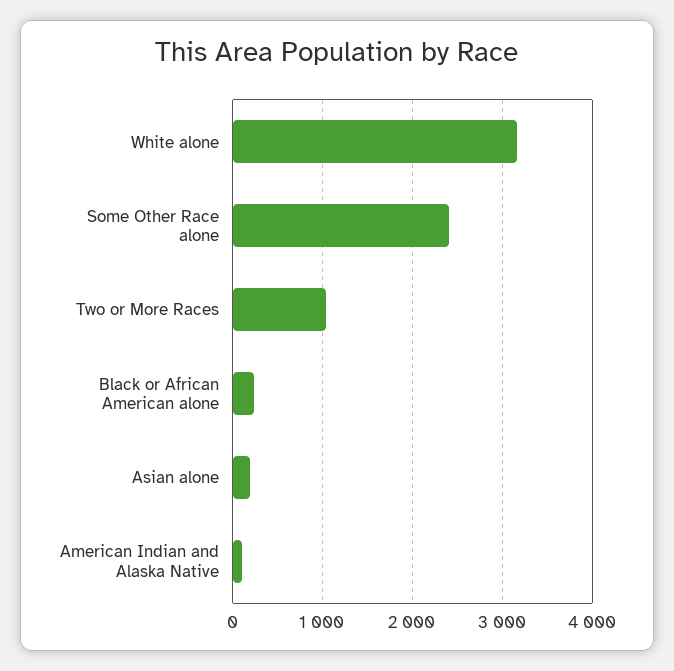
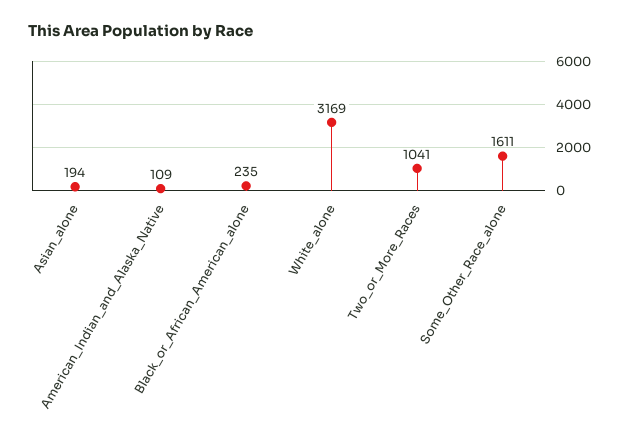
Some Other Race alone: 2400 -> 1611

